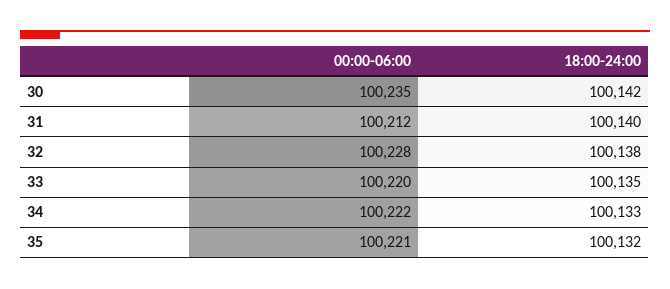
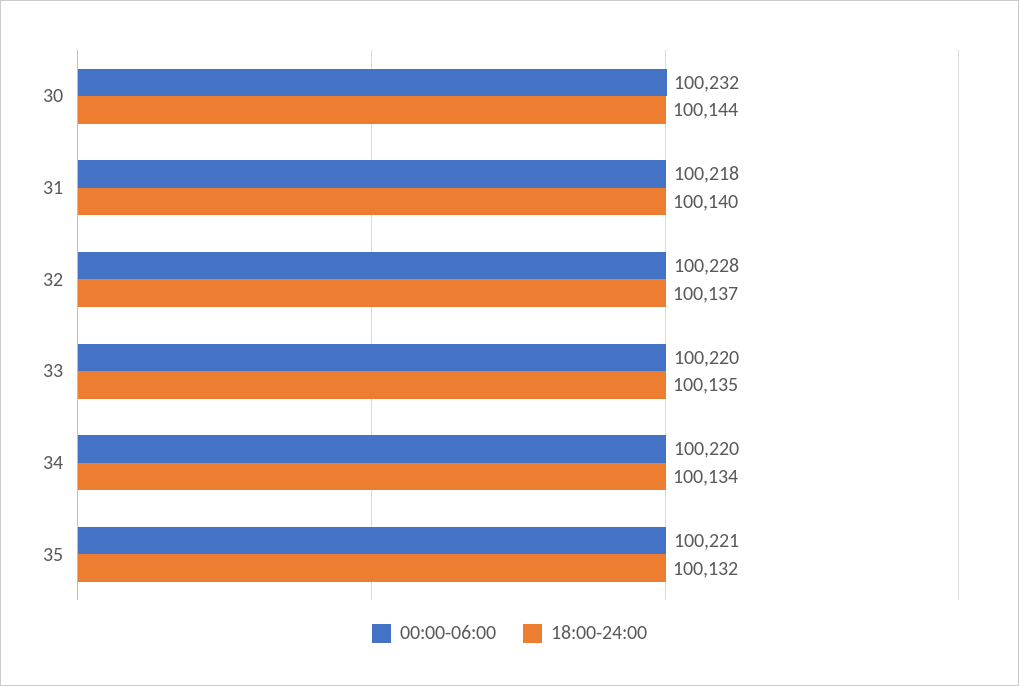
00:00-06:00, 30: 100235 -> 100232
18:00-24:00, 30: 100142 -> 100144
00:00-06:00, 31: 100212 -> 100218
18:00-24:00, 32: 100138 -> 100137
00:00-06:00, 34: 100222 -> 100220
18:00-24:00, 34: 100133 -> 100134

